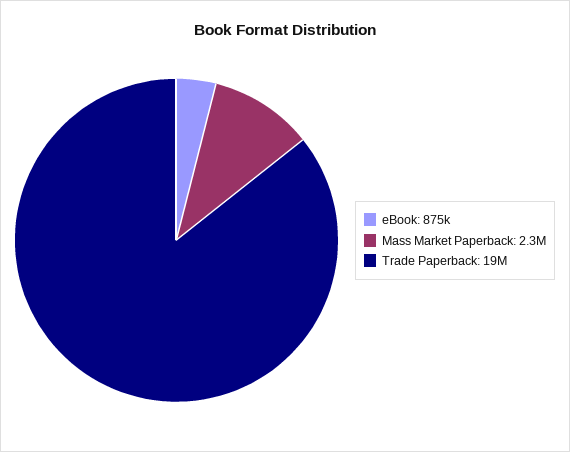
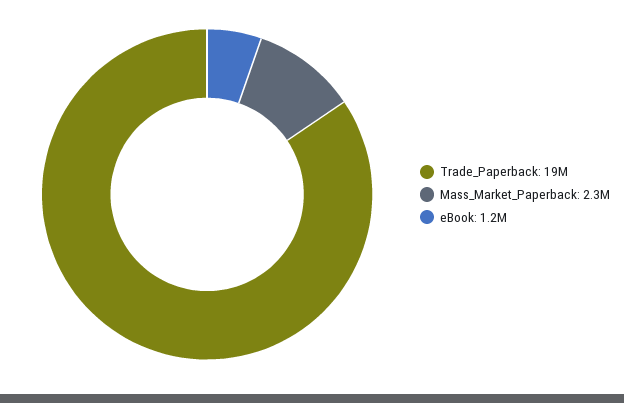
eBook: 875000 -> 1200000

